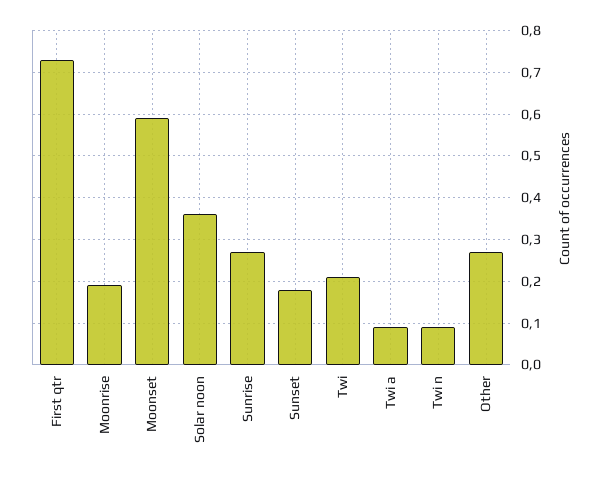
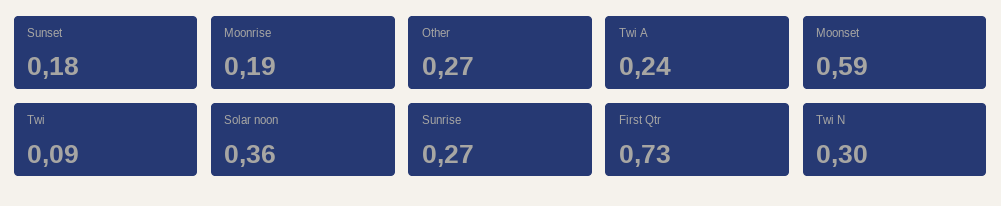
Twi: 0.2 -> 0.09
Twi a: 0.1 -> 0.24
Twi n: 0.1 -> 0.3

